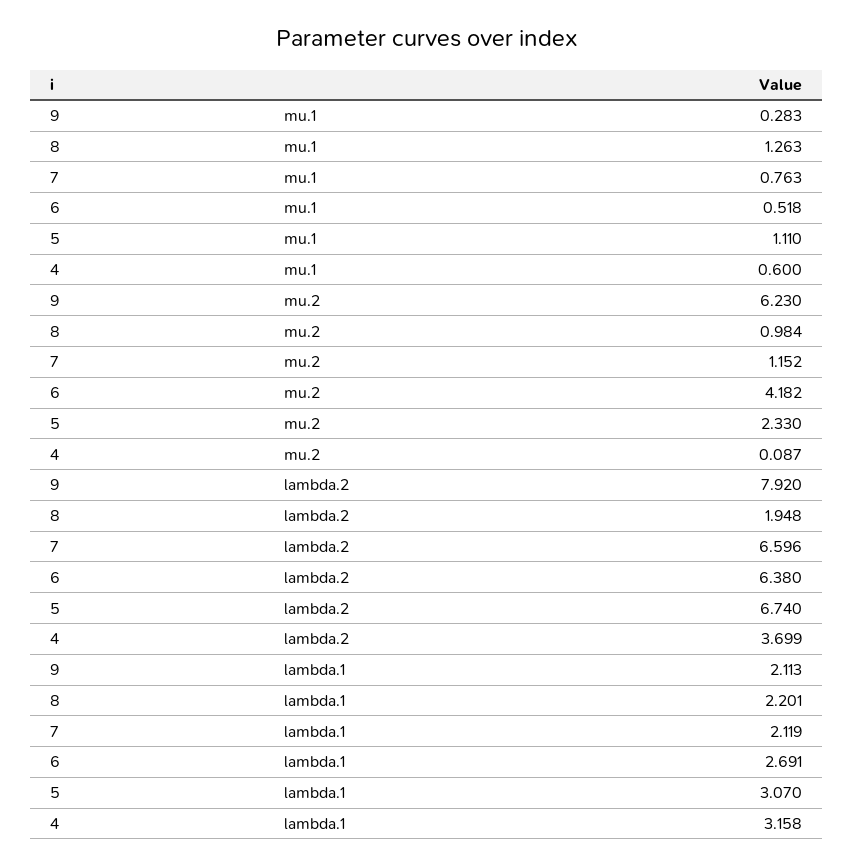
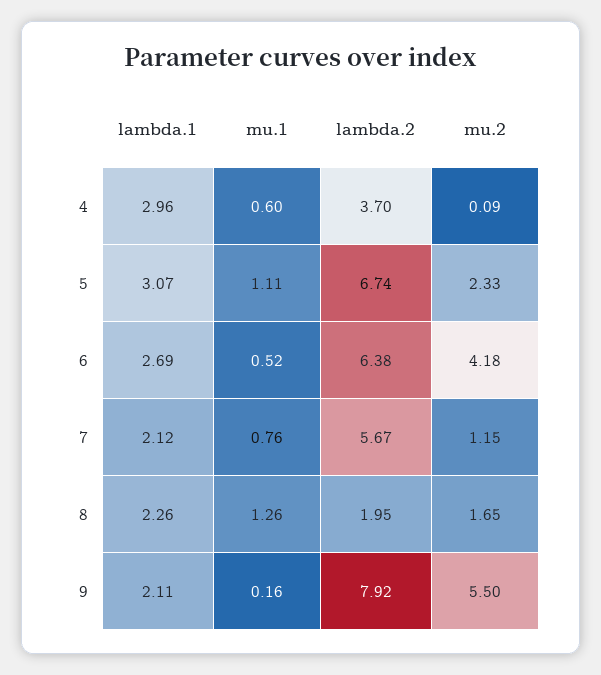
9, mu.1: 0.283 -> 0.16
9, mu.2: 6.23 -> 5.5
8, mu.2: 0.984 -> 1.65
7, lambda.2: 6.596 -> 5.67
8, lambda.1: 2.201 -> 2.26
4, lambda.1: 3.158 -> 2.96

